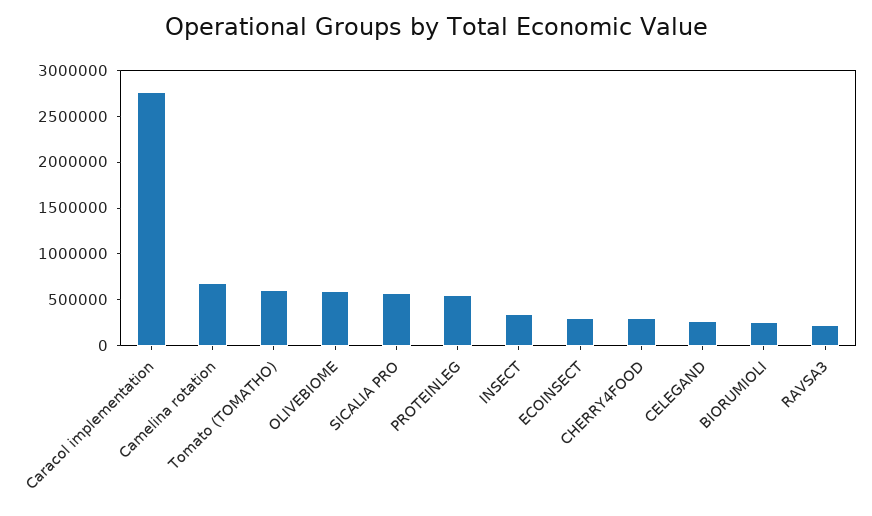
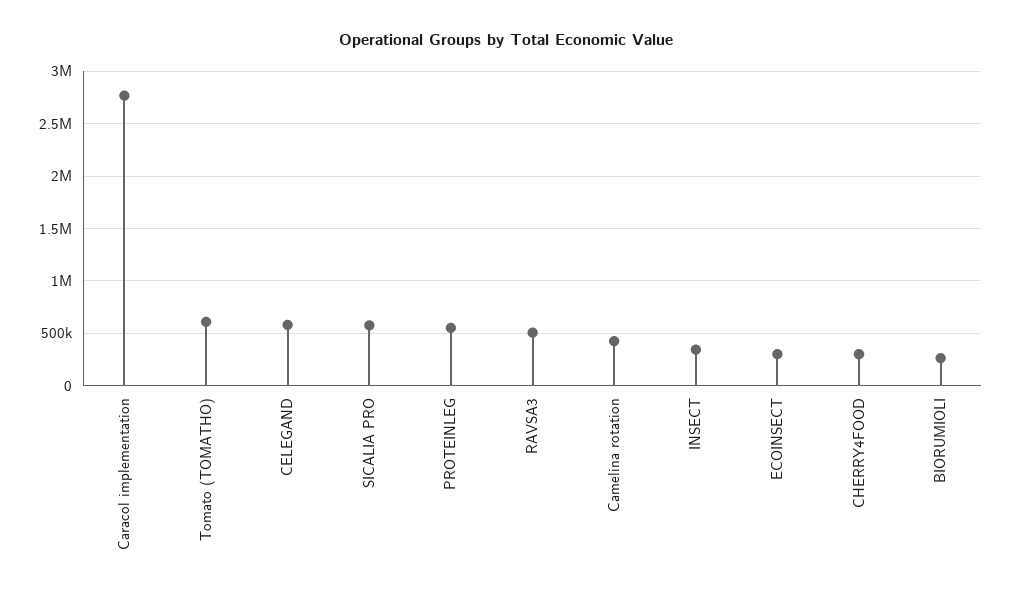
Camelina rotation: 700000 -> 400000
OLIVEBIOME: 600000 -> none
CELEGAND: 300000 -> 600000
RAVSA3: 200000 -> 500000

